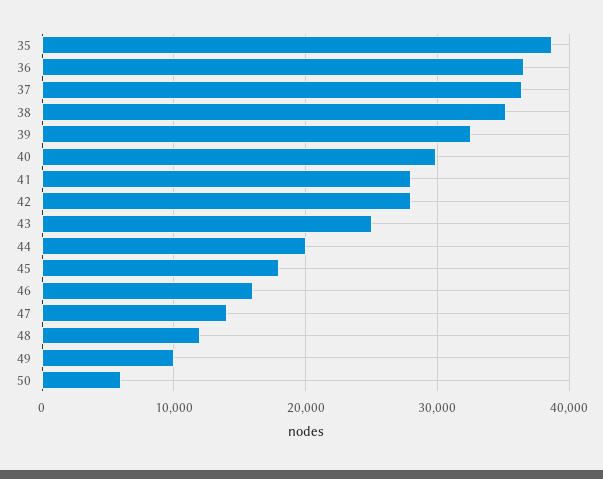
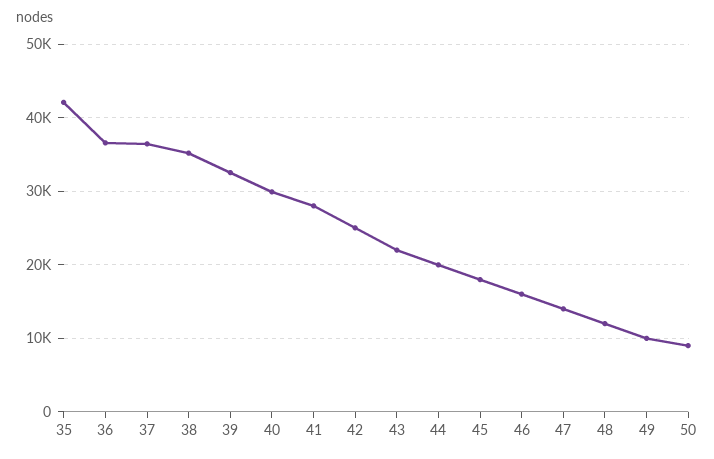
35: 39000 -> 42000
42: 28000 -> 25000
43: 25000 -> 22000
50: 6000 -> 9000

